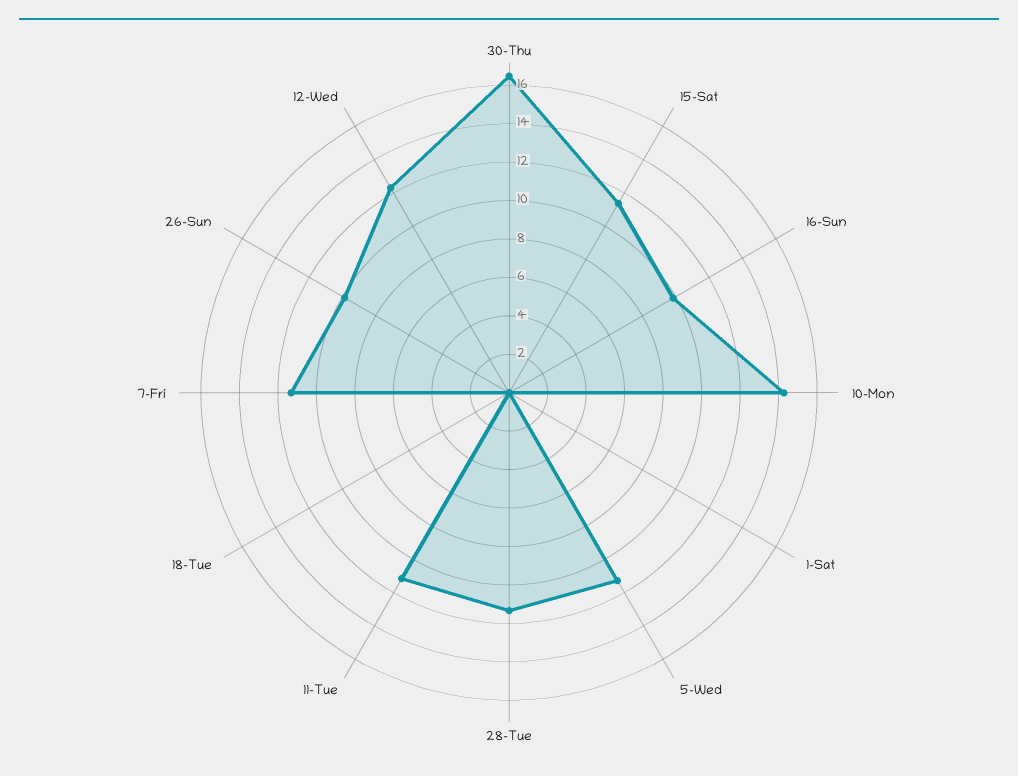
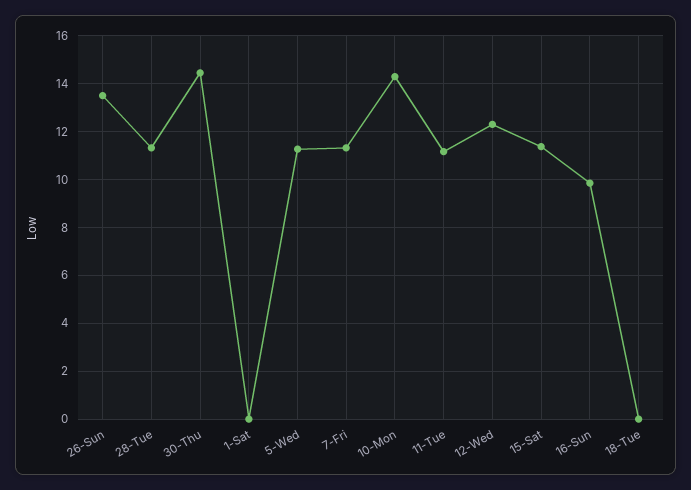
30-Thu: 16.5 -> 14.5
26-Sun: 10 -> 13.5

